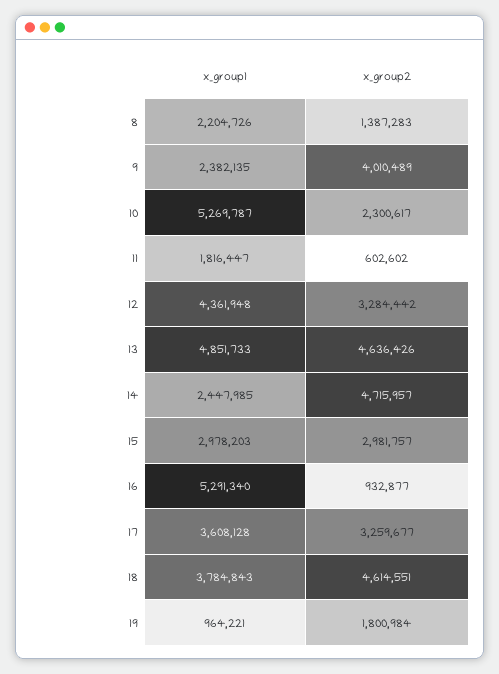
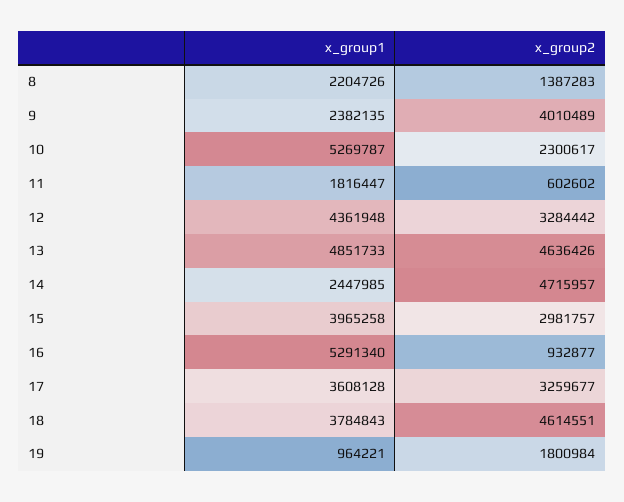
x_group1, 15: 2978203 -> 3965258

